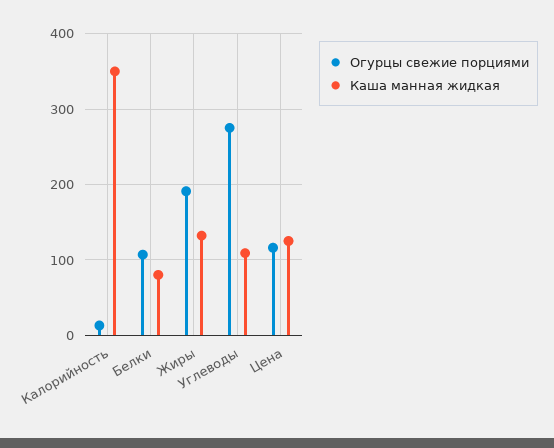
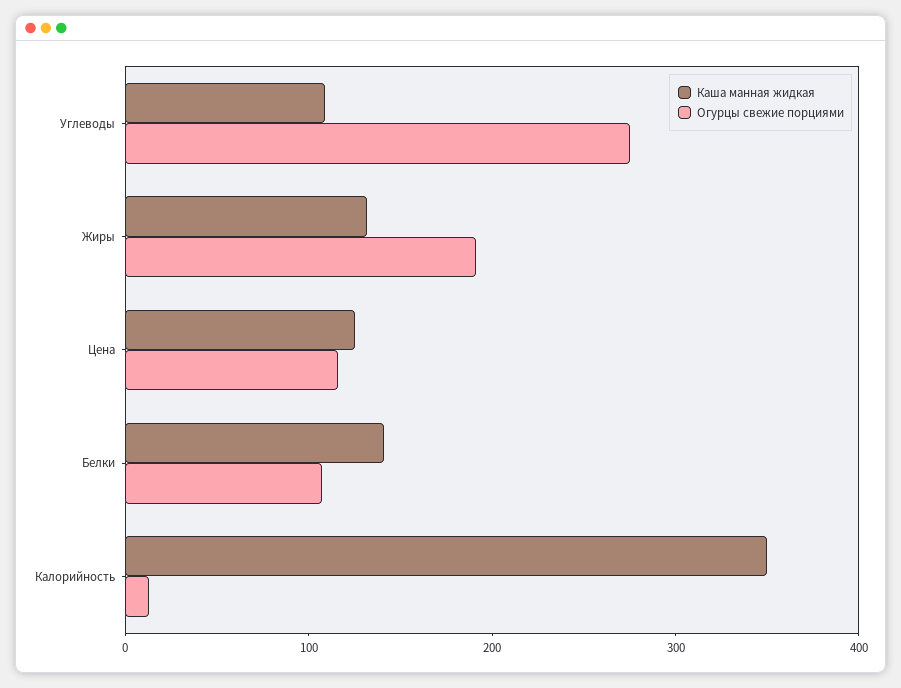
Каша манная жидкая, Белки: 80 -> 140

